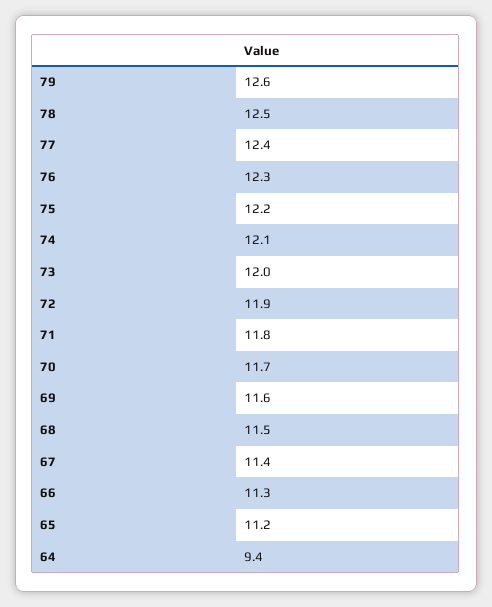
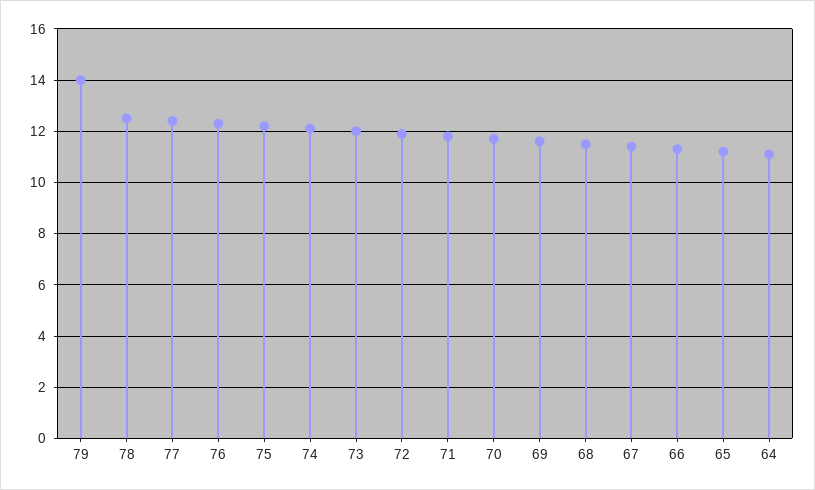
79: 12.6 -> 14
64: 9.4 -> 11

